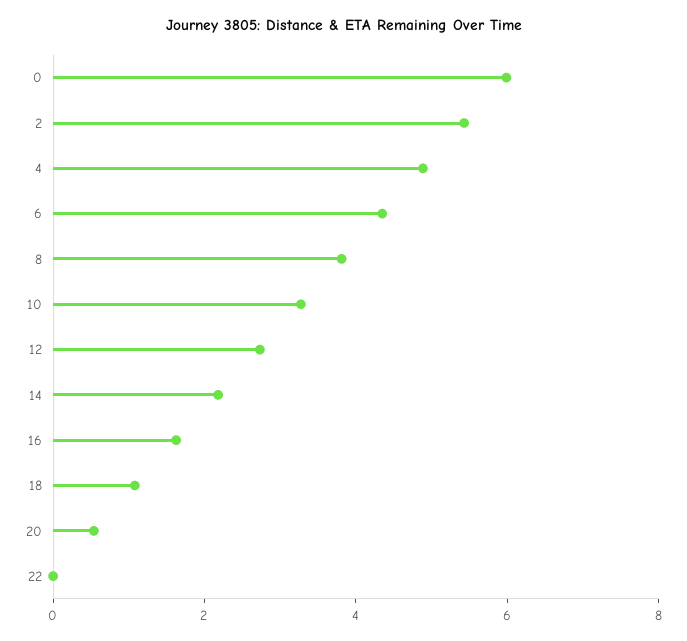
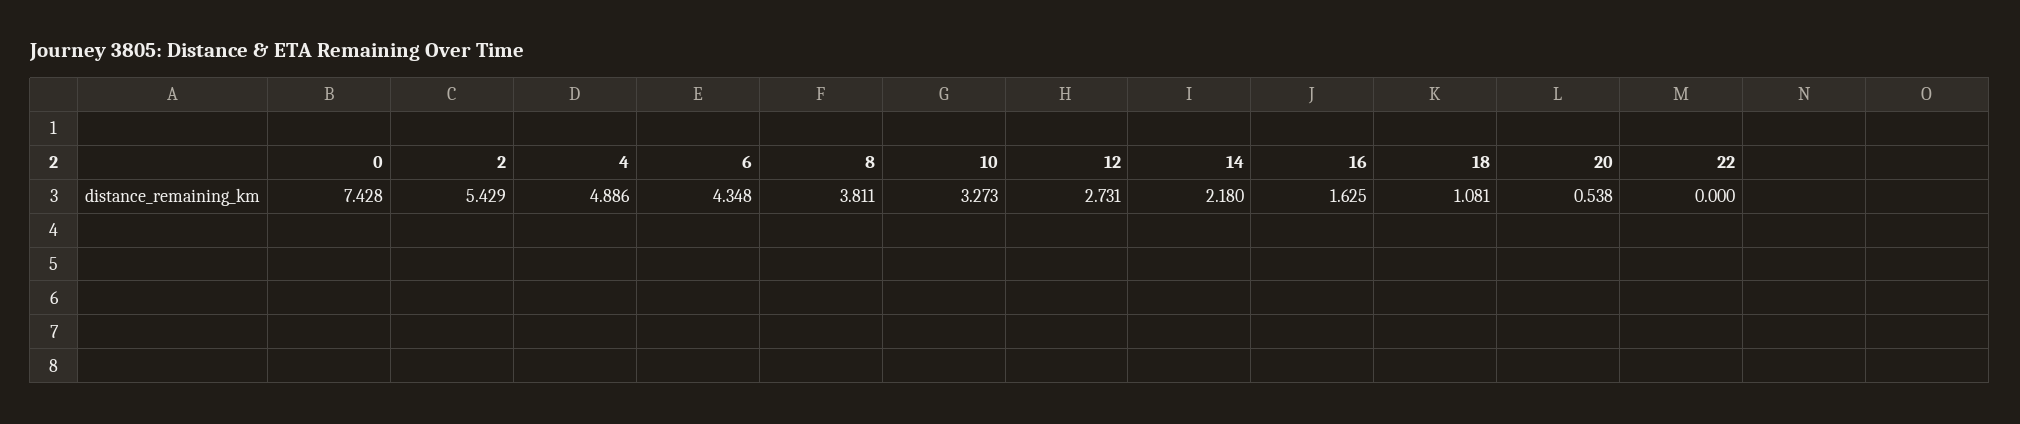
0: 6 -> 7.428

